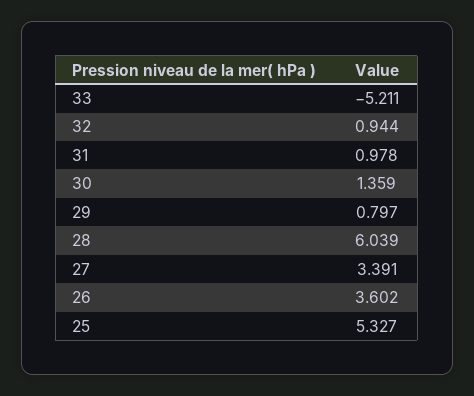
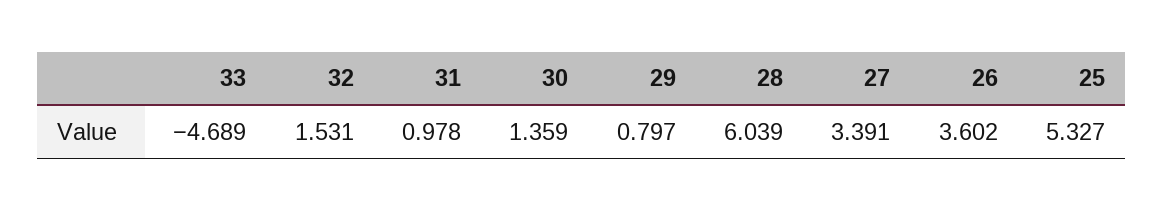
33: -5.211 -> -4.689
32: 0.944 -> 1.531

